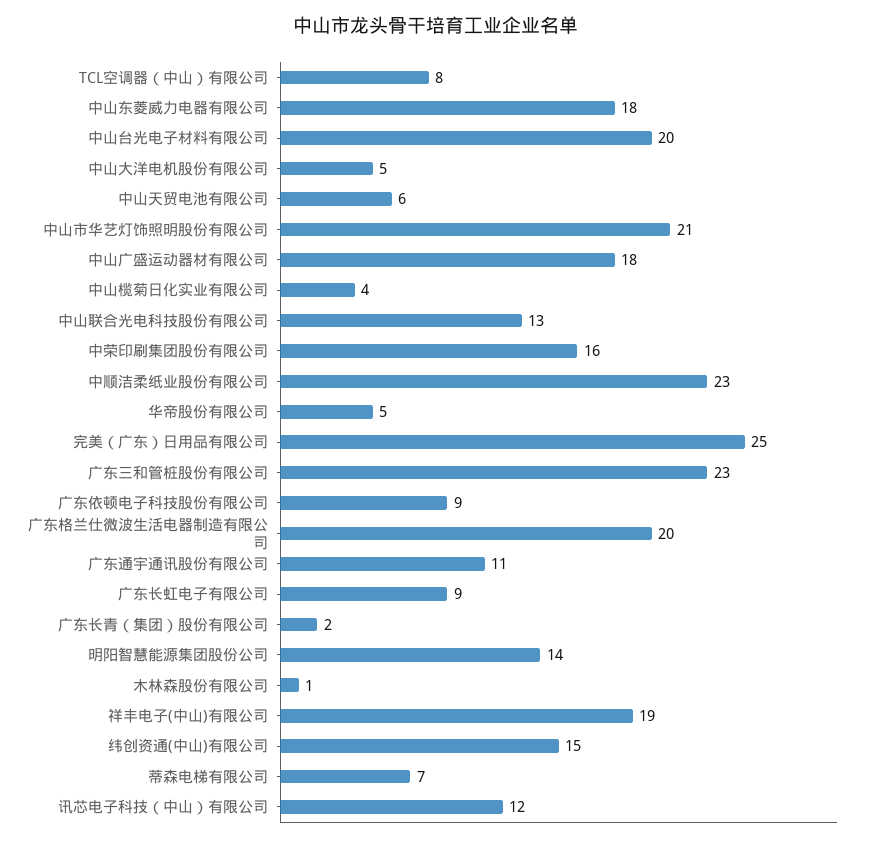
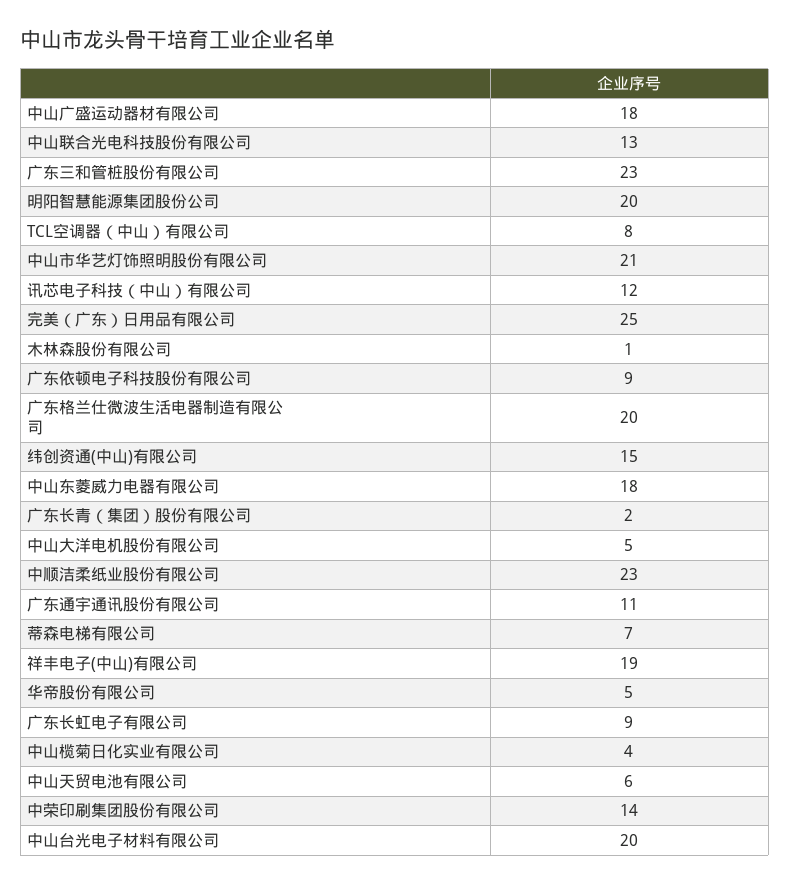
中荣印刷集团股份有限公司: 16 -> 14
明阳智慧能源集团股份公司: 14 -> 20

